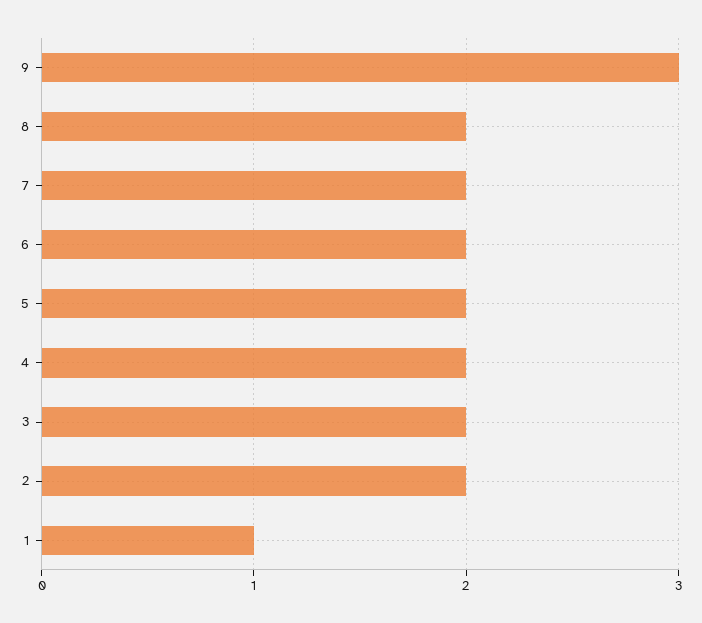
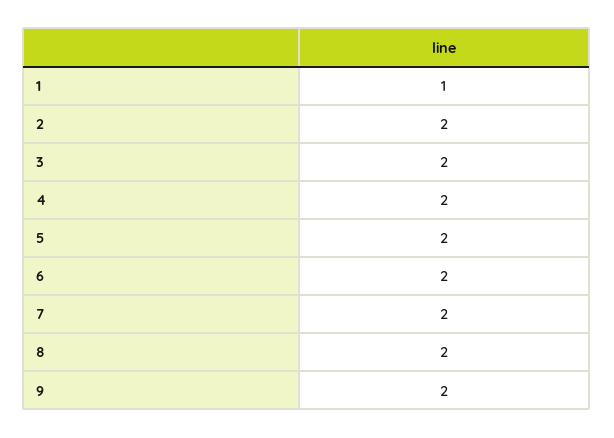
9: 3 -> 2

